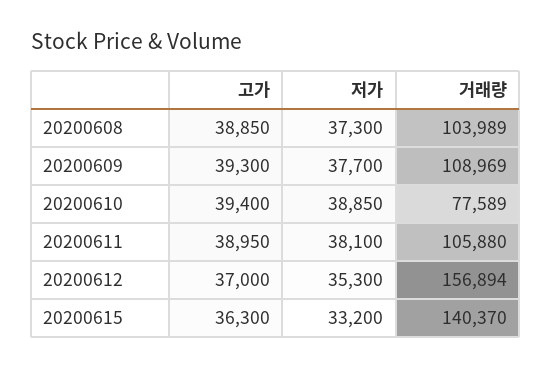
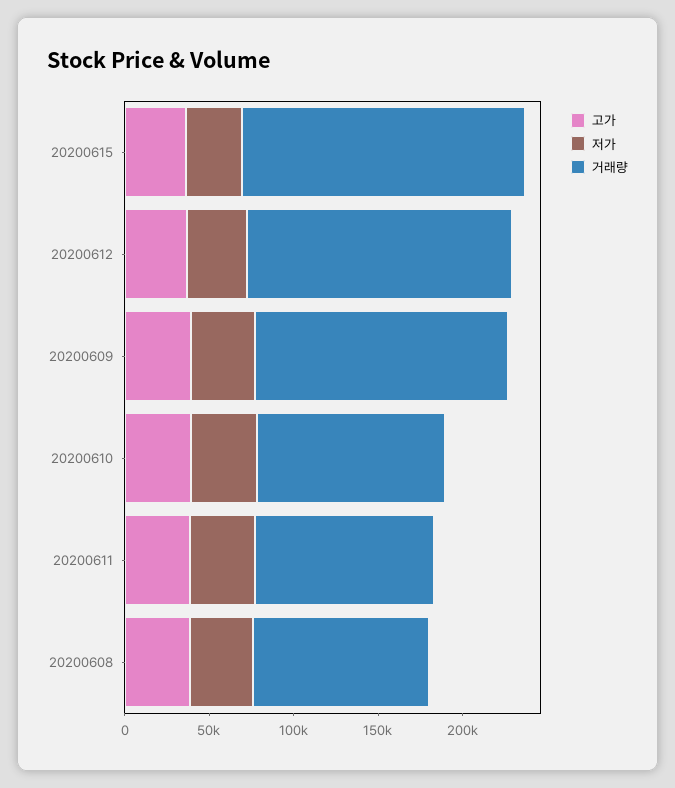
거래량, 20200609: 108969 -> 150000
거래량, 20200610: 77589 -> 110000
거래량, 20200615: 140370 -> 170000

